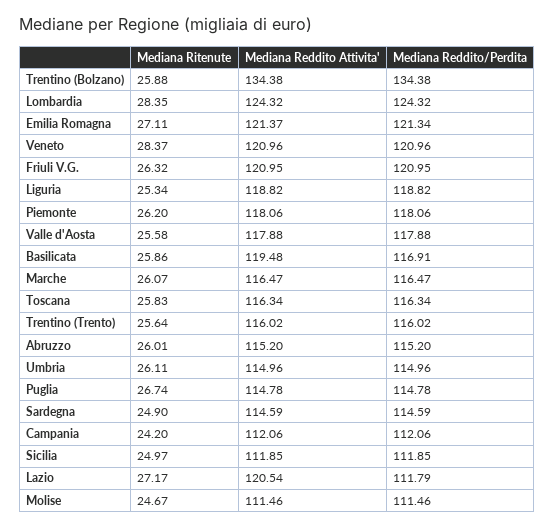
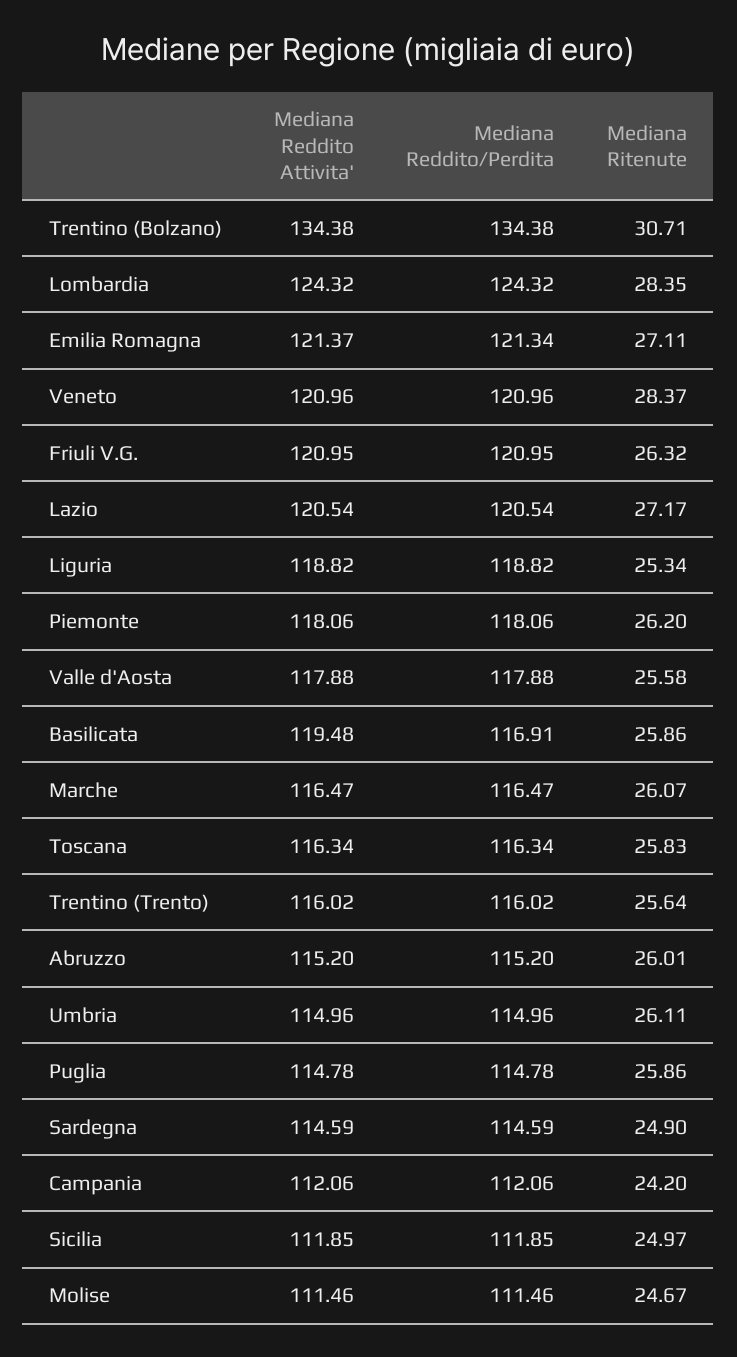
Mediana Ritenute, Trentino (Bolzano): 25.88 -> 30.71
Mediana Ritenute, Puglia: 26.74 -> 25.86
Mediana Reddito/Perdita, Lazio: 111.79 -> 120.54

